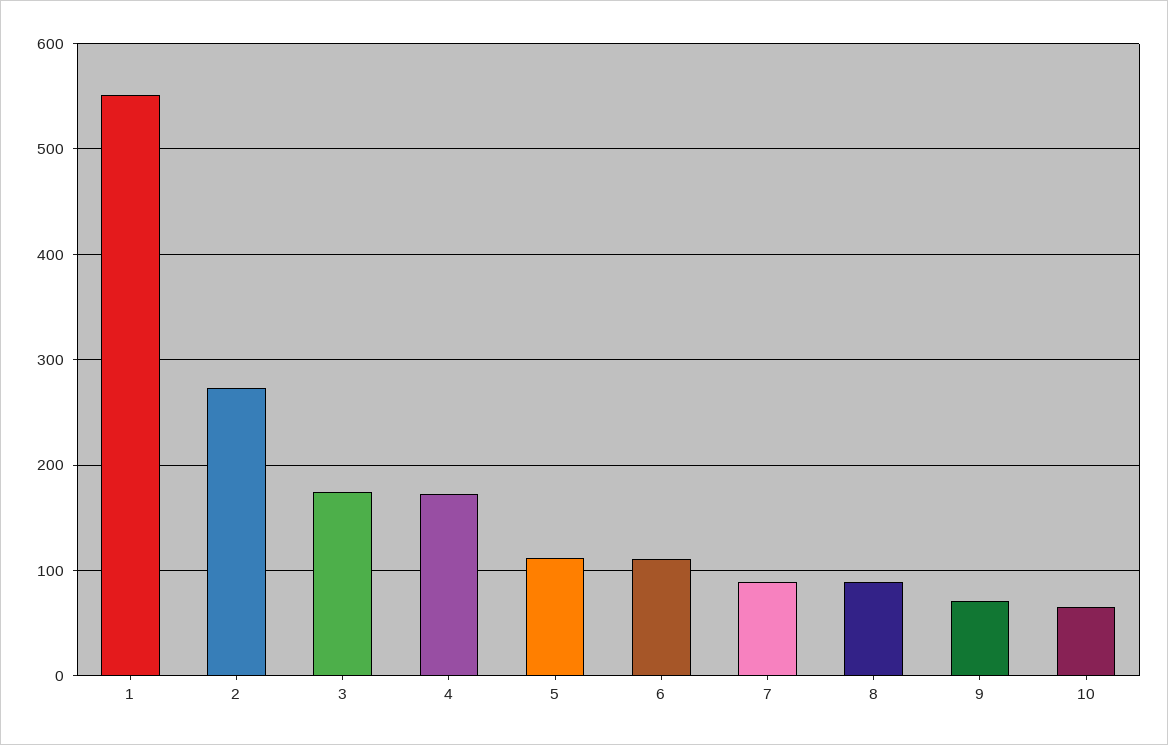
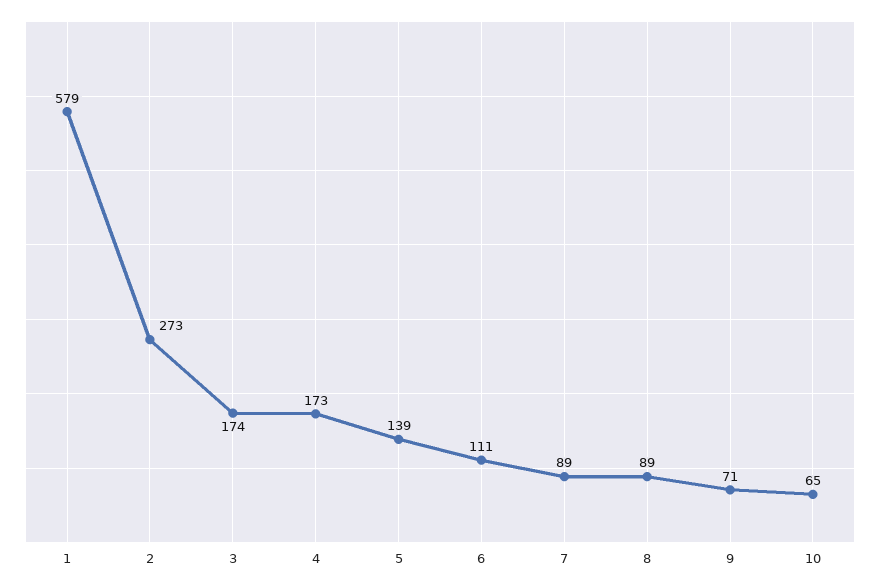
1: 550 -> 579
5: 110 -> 139

